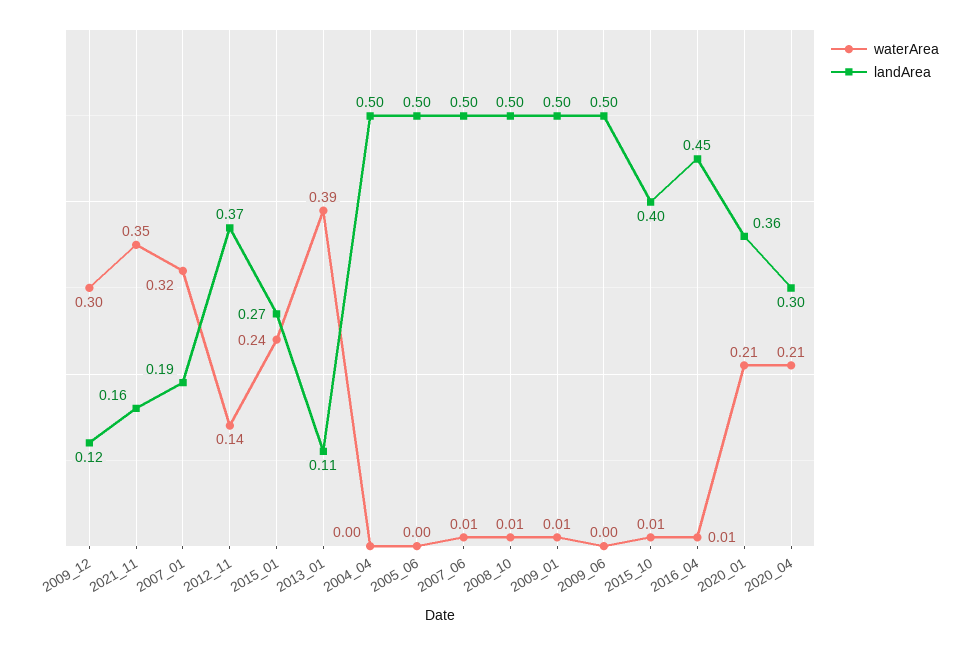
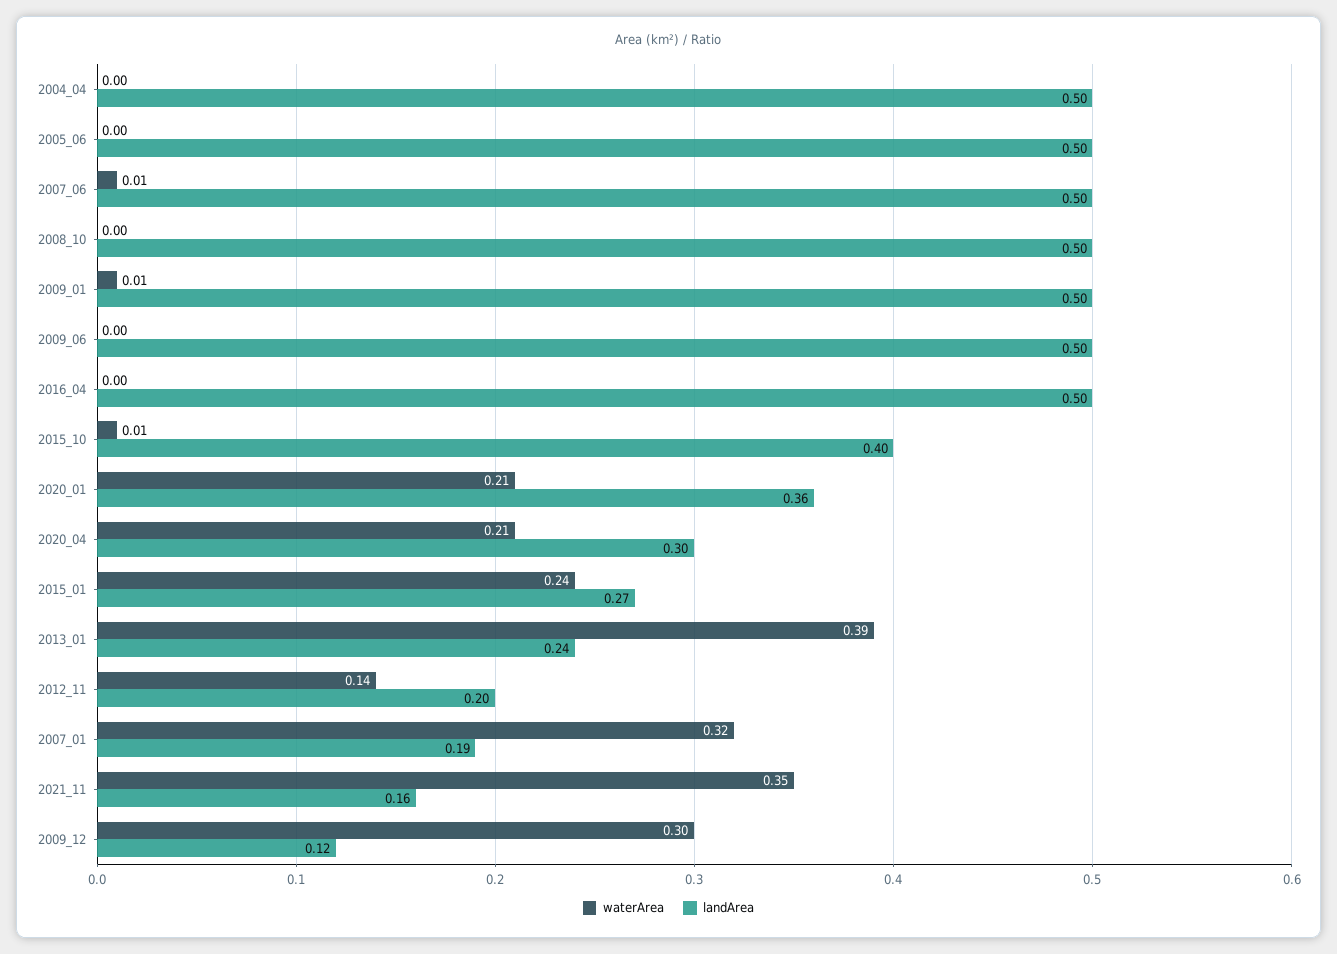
landArea, 2012_11: 0.37 -> 0.2
landArea, 2013_01: 0.11 -> 0.24
waterArea, 2008_10: 0.01 -> 0
waterArea, 2016_04: 0.01 -> 0
landArea, 2016_04: 0.45 -> 0.5

